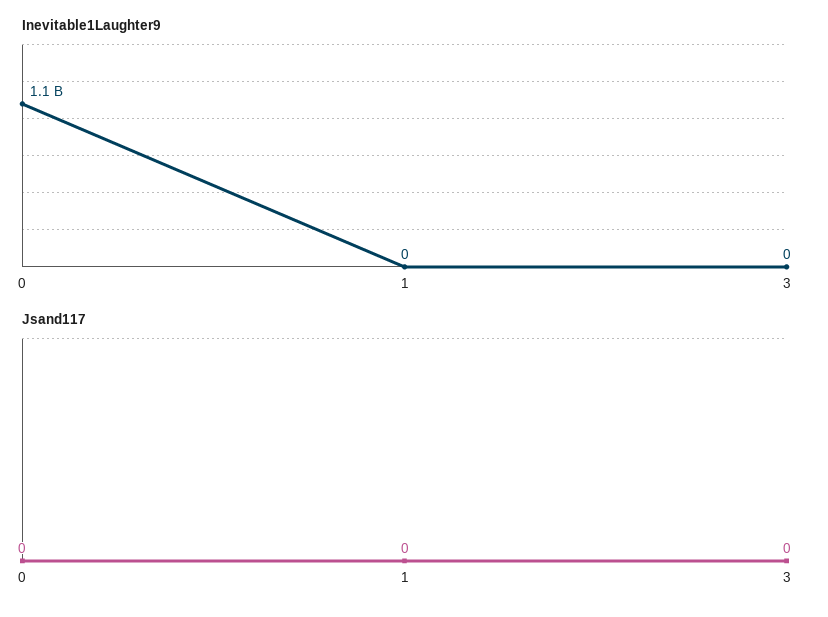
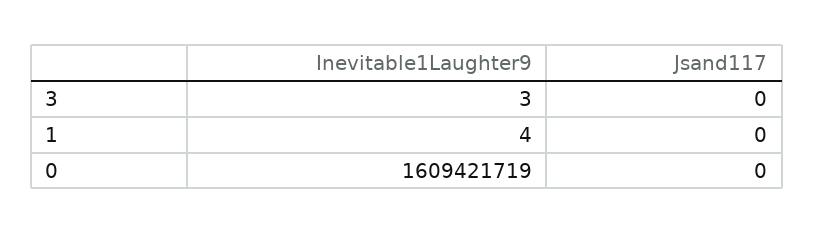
Inevitable1Laughter9, 0: 1100000000 -> 1609421719
Inevitable1Laughter9, 1: 0 -> 4
Inevitable1Laughter9, 3: 0 -> 3

